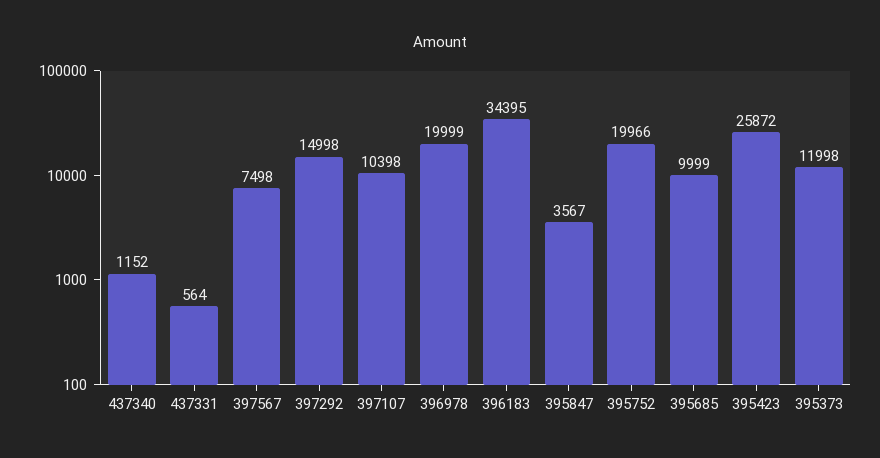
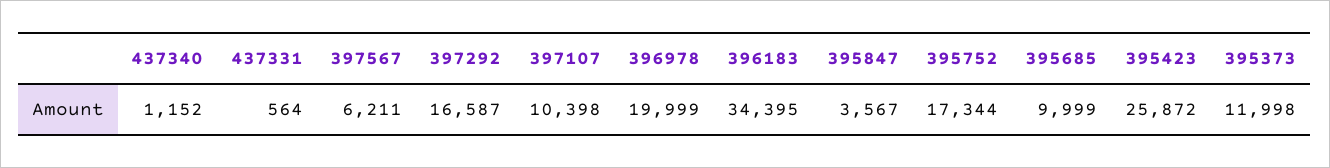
397567: 7498 -> 6211
397292: 14998 -> 16587
395752: 19966 -> 17344

